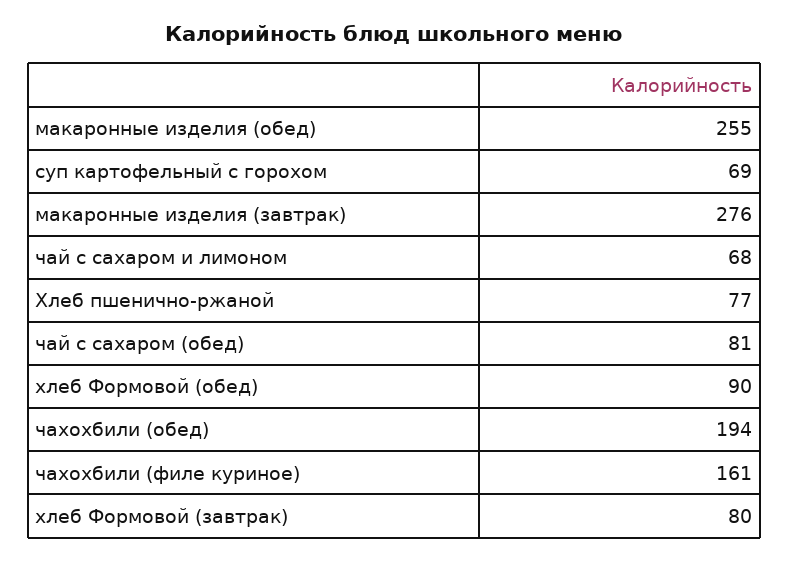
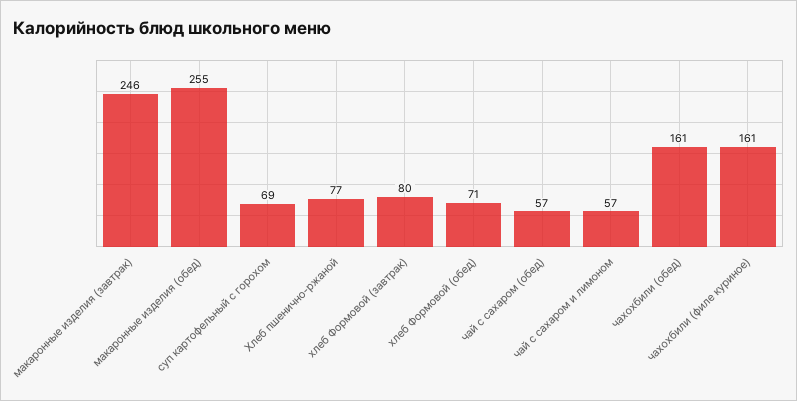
макаронные изделия (завтрак): 276 -> 246
чай с сахаром и лимоном: 68 -> 57
чай с сахаром (обед): 81 -> 57
хлеб Формовой (обед): 90 -> 71
чахохбили (обед): 194 -> 161

